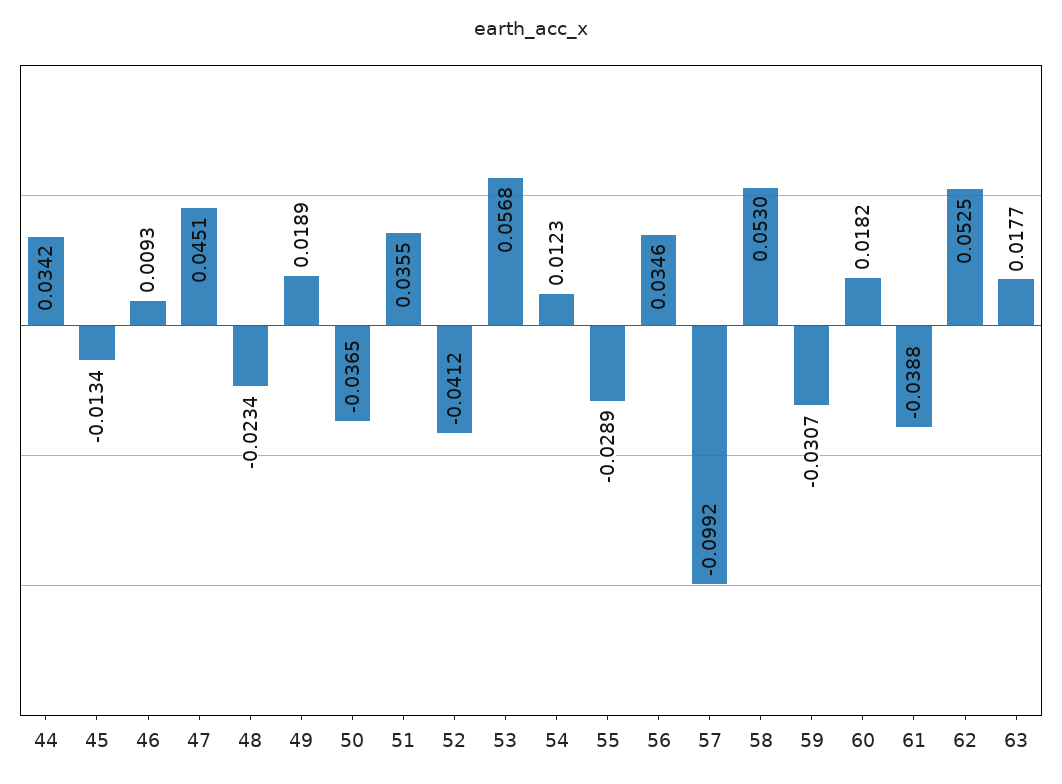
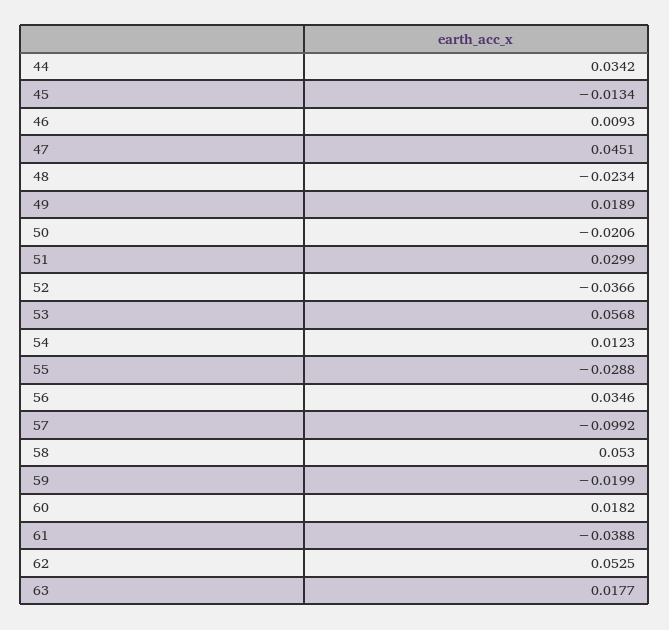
50: -0.0365 -> -0.0206
51: 0.0355 -> 0.0299
52: -0.0412 -> -0.0366
55: -0.0289 -> -0.0288
59: -0.0307 -> -0.0199

